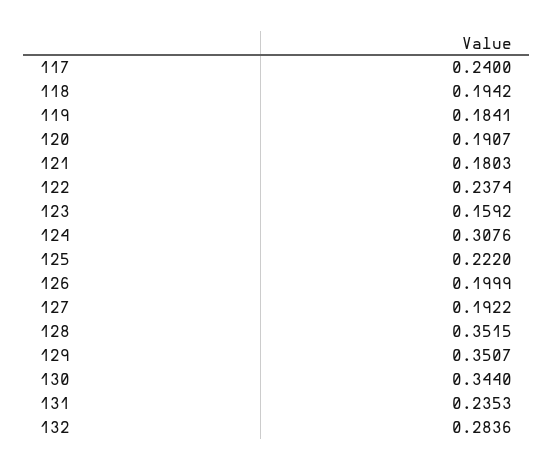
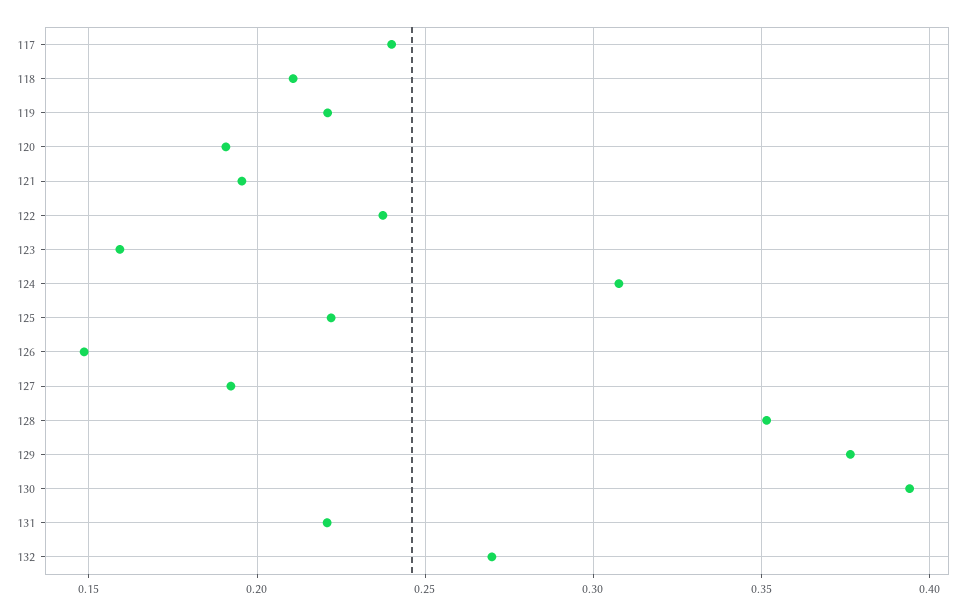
118: 0.1942 -> 0.21
119: 0.1841 -> 0.22
121: 0.1803 -> 0.195
126: 0.1999 -> 0.15
129: 0.3507 -> 0.375
130: 0.344 -> 0.395
131: 0.2353 -> 0.22
132: 0.2836 -> 0.27

